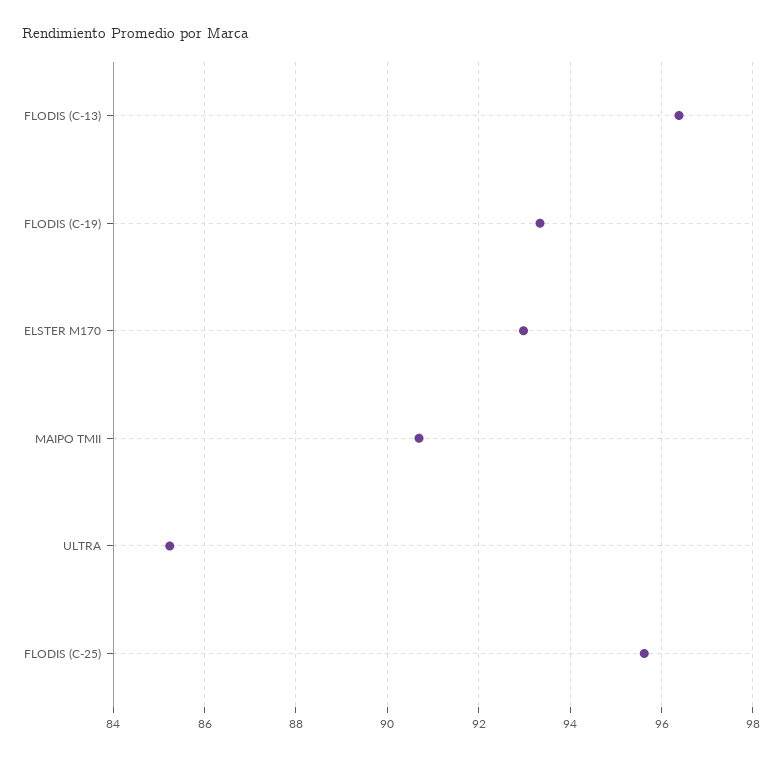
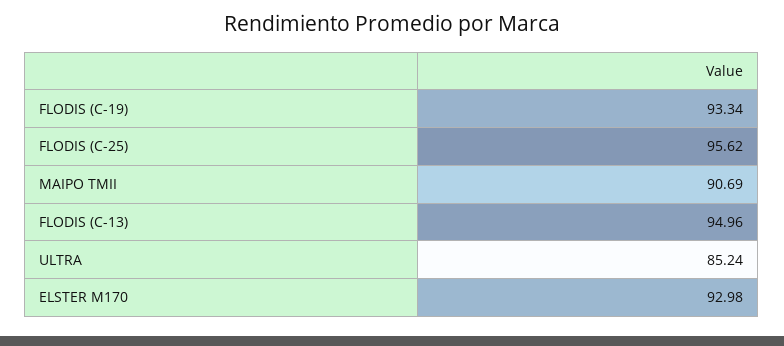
FLODIS (C-13): 96.4 -> 94.96

